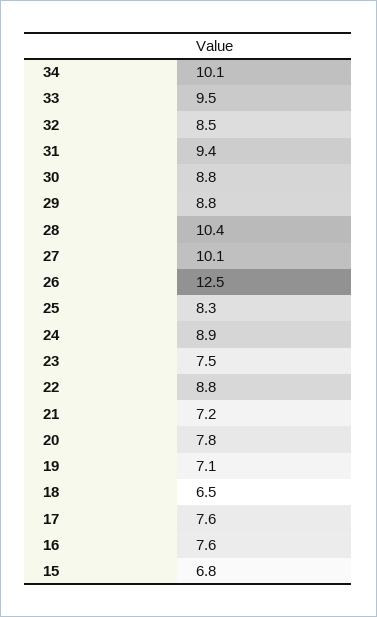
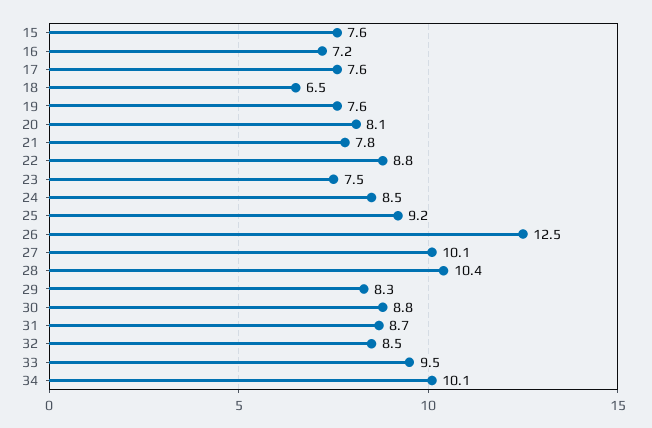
31: 9.4 -> 8.7
29: 8.8 -> 8.3
25: 8.3 -> 9.2
24: 8.9 -> 8.5
21: 7.2 -> 7.8
20: 7.8 -> 8.1
19: 7.1 -> 7.6
16: 7.6 -> 7.2
15: 6.8 -> 7.6

